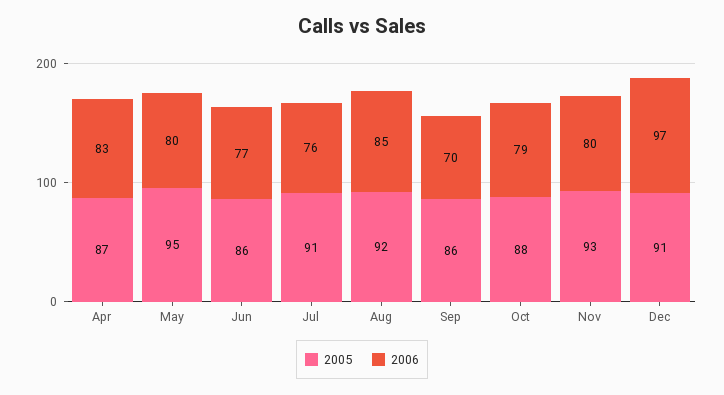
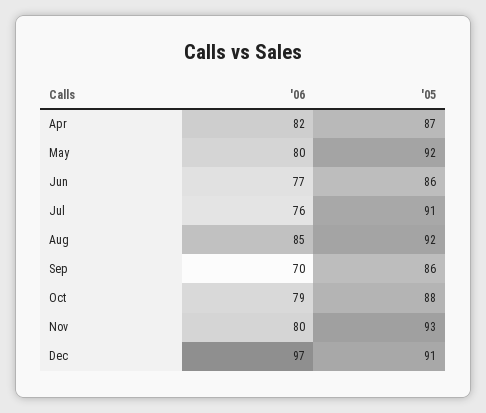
2006, Apr: 83 -> 82
2005, May: 95 -> 92

